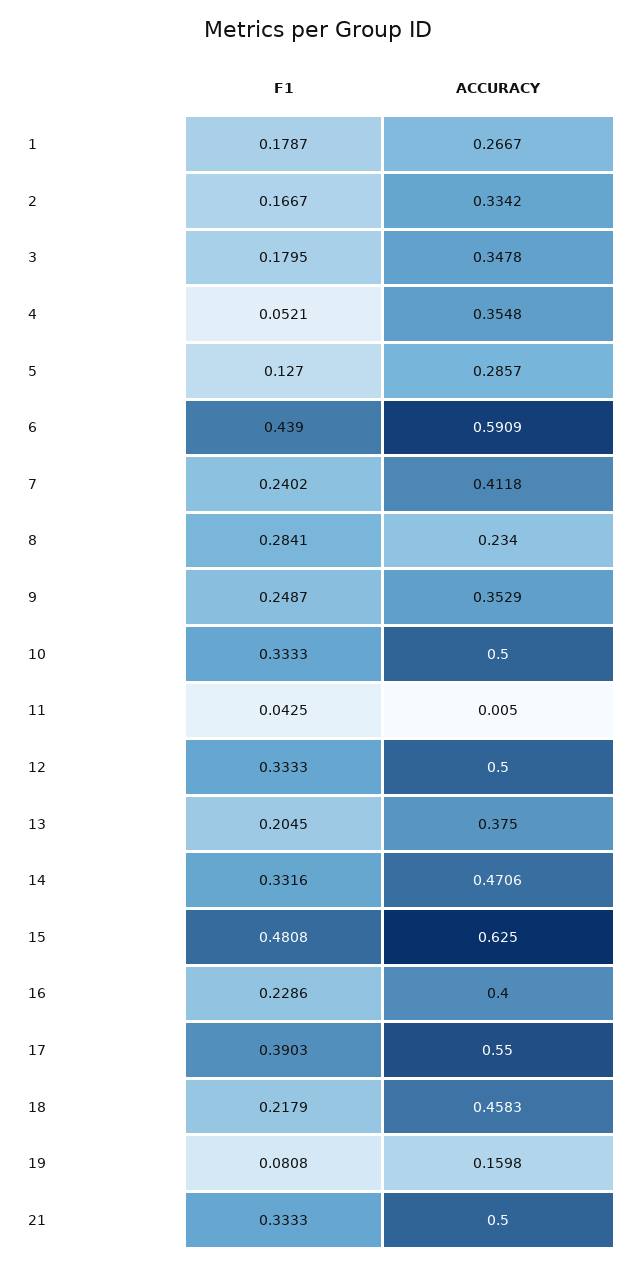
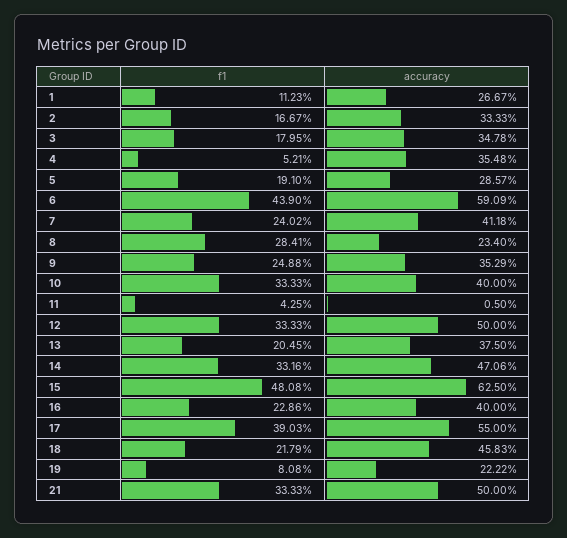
F1, 1: 0.1787 -> 0.1123
ACCURACY, 2: 0.3342 -> 0.3333
F1, 5: 0.127 -> 0.191
F1, 9: 0.2487 -> 0.2488
ACCURACY, 10: 0.5 -> 0.4
ACCURACY, 19: 0.1598 -> 0.2222

